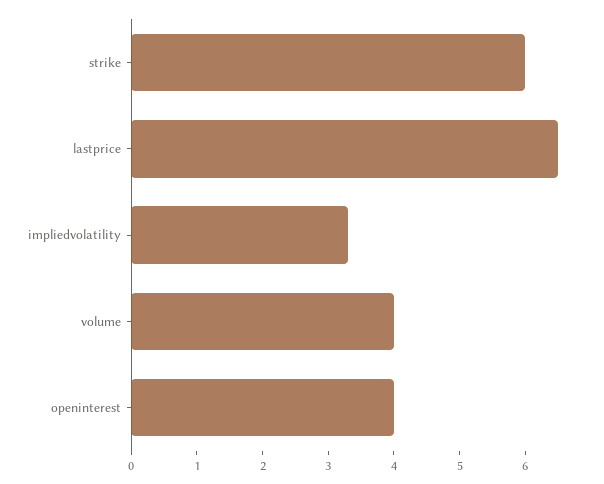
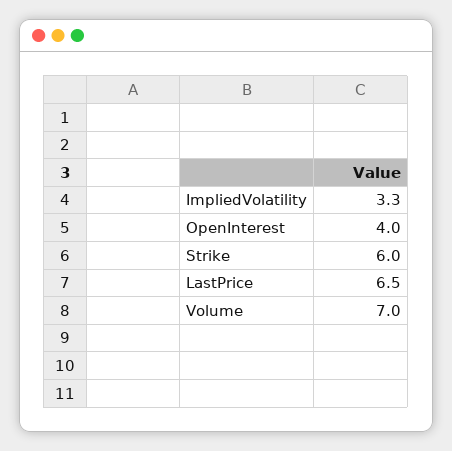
volume: 4 -> 7

